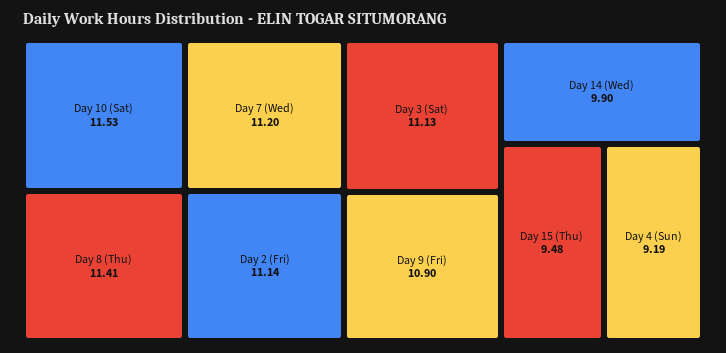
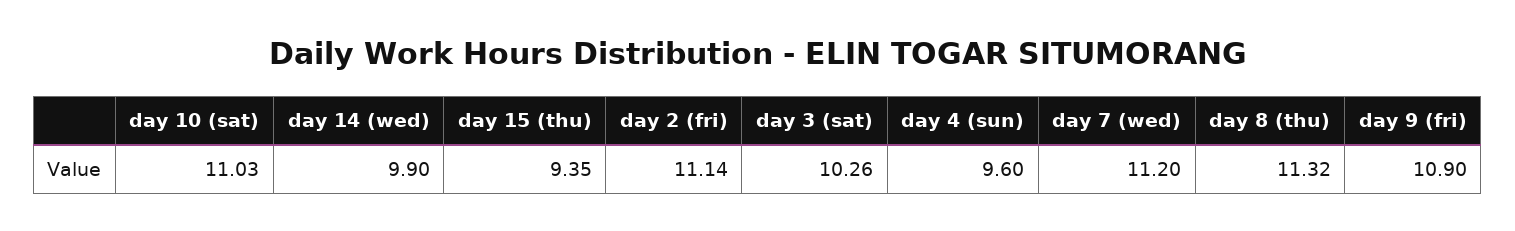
Day 10 (Sat): 11.53 -> 11.03
Day 8 (Thu): 11.41 -> 11.32
Day 3 (Sat): 11.13 -> 10.26
Day 15 (Thu): 9.48 -> 9.35
Day 4 (Sun): 9.19 -> 9.6

